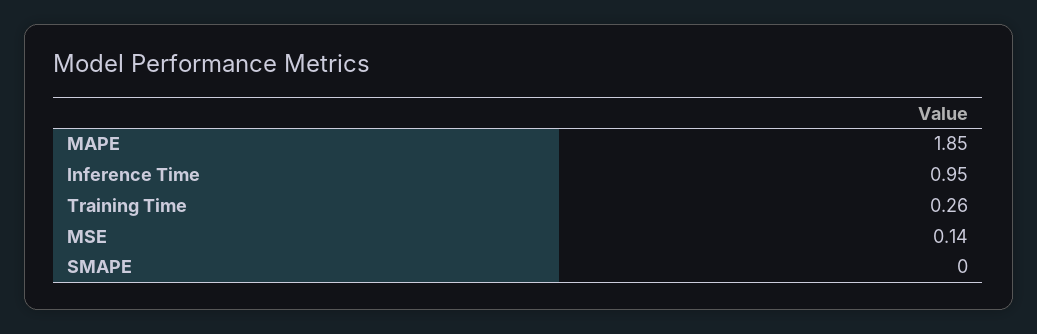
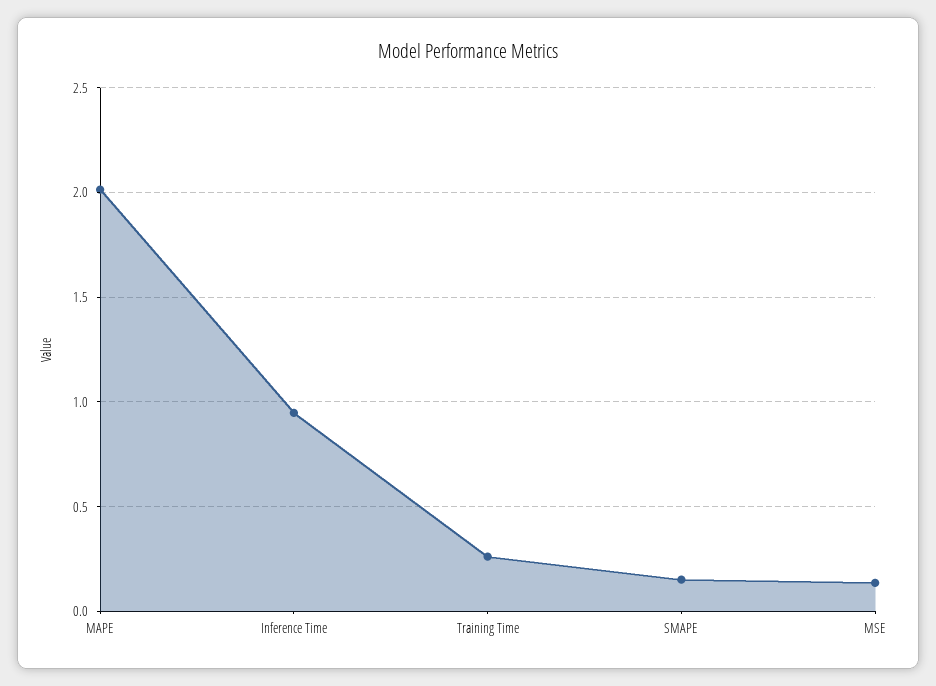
MAPE: 1.85 -> 2
SMAPE: 0 -> 0.15

